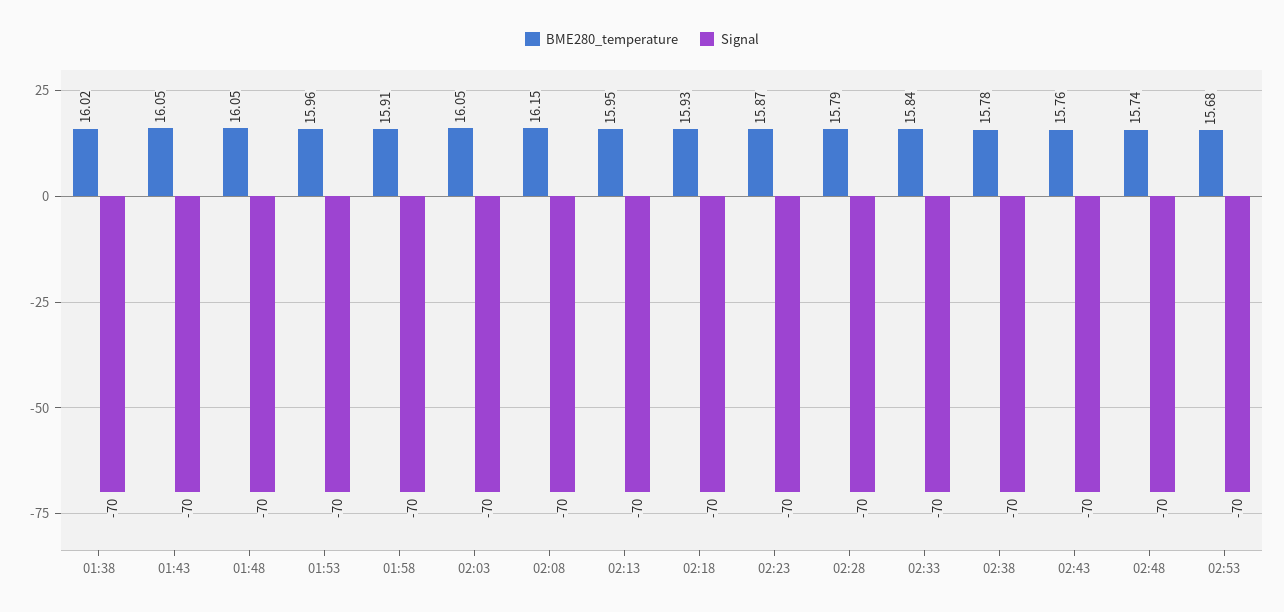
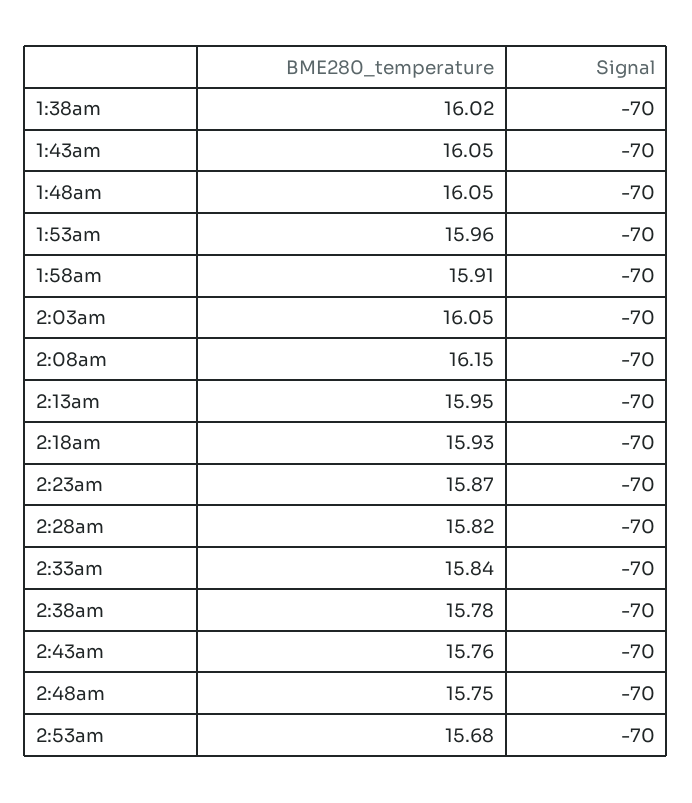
BME280_temperature, 02:28: 15.79 -> 15.82
BME280_temperature, 02:48: 15.74 -> 15.75

